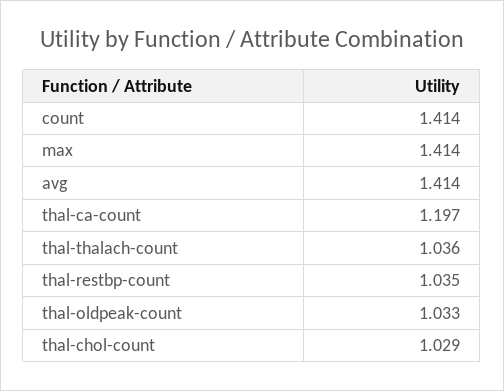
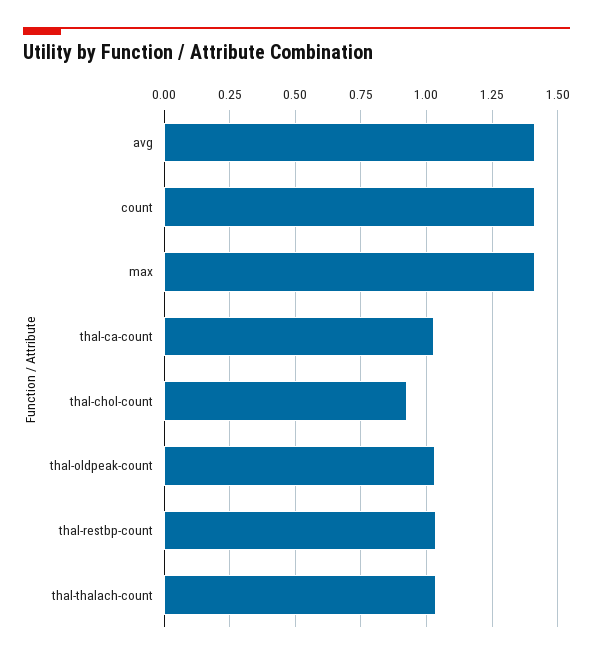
thal-ca-count: 1.197 -> 1.025
thal-chol-count: 1.029 -> 0.925

